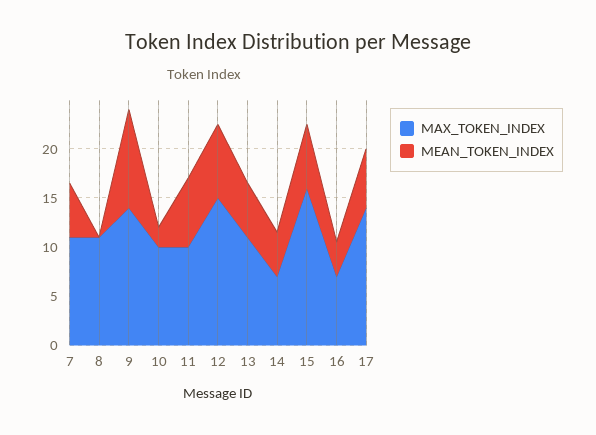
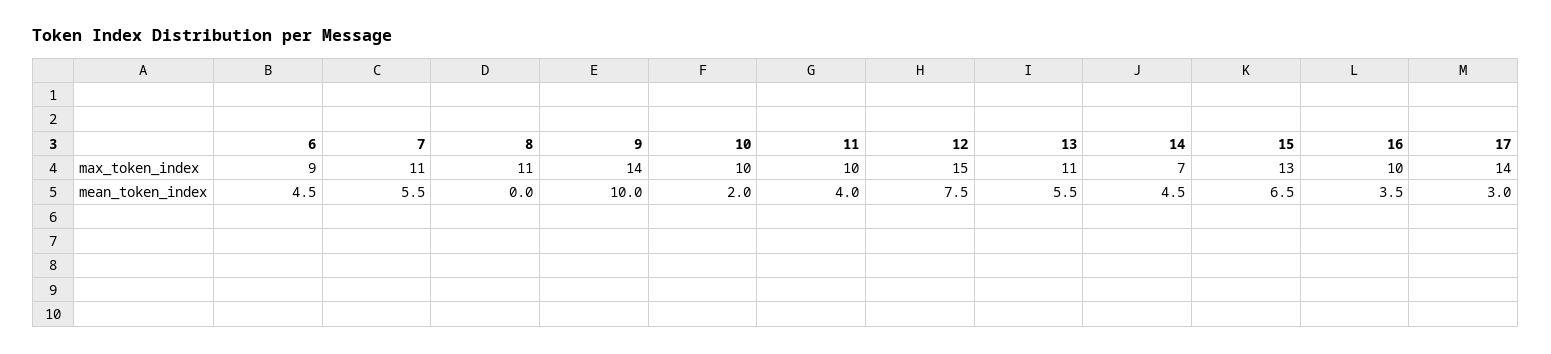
MEAN_TOKEN_INDEX, 11: 7 -> 4
MAX_TOKEN_INDEX, 15: 16 -> 13
MAX_TOKEN_INDEX, 16: 7 -> 10
MEAN_TOKEN_INDEX, 17: 6 -> 3
MAX_TOKEN_INDEX, 6: none -> 9
MEAN_TOKEN_INDEX, 6: none -> 4.5

